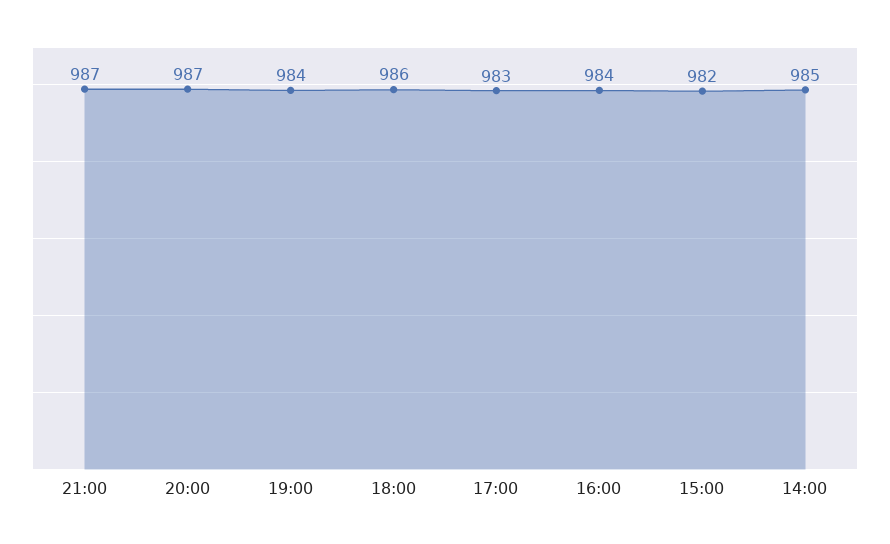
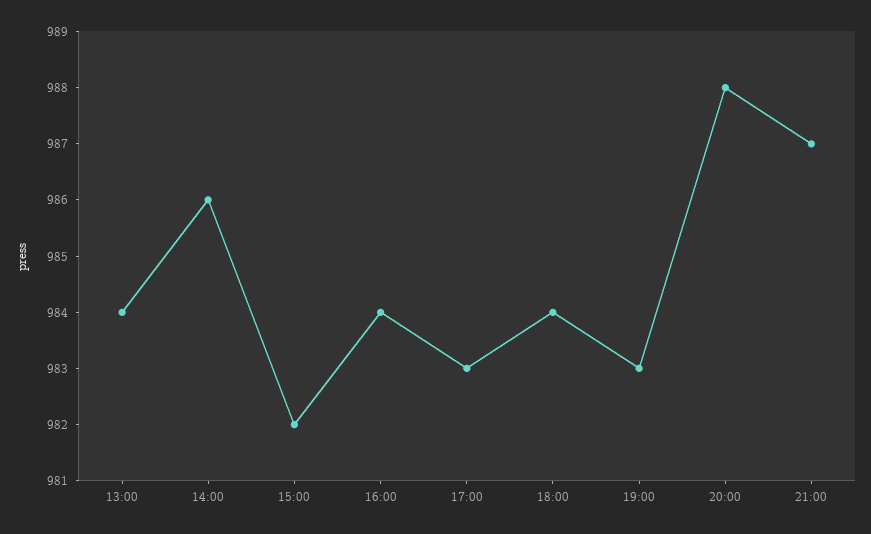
20:00: 987 -> 988
19:00: 984 -> 983
18:00: 986 -> 984
14:00: 985 -> 986
13:00: none -> 984

